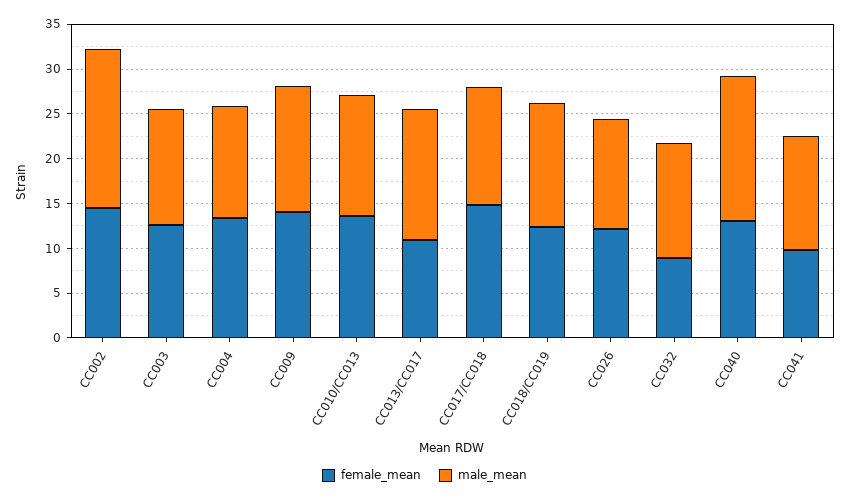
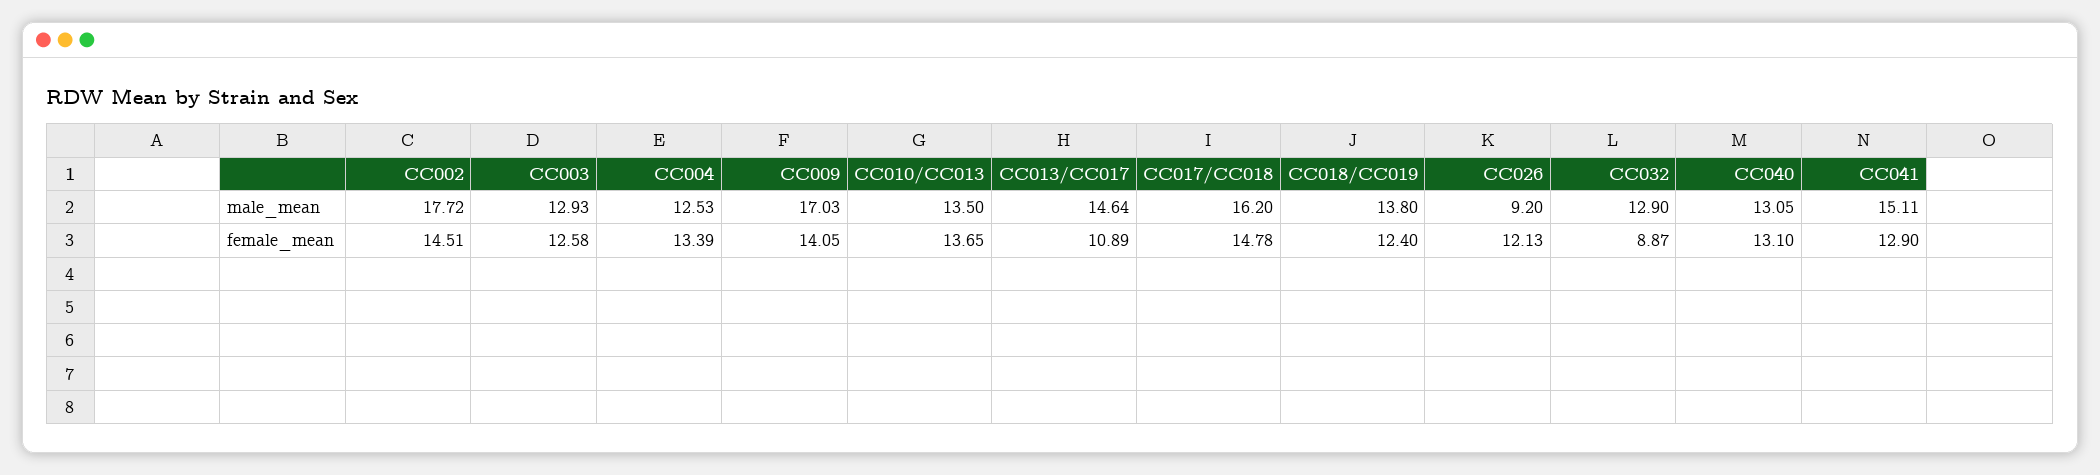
male_mean, CC009: 14 -> 17.03
male_mean, CC017/CC018: 13 -> 16.2
male_mean, CC026: 12 -> 9.2
male_mean, CC040: 16 -> 13.05
female_mean, CC041: 10 -> 12.9
male_mean, CC041: 13 -> 15.11

